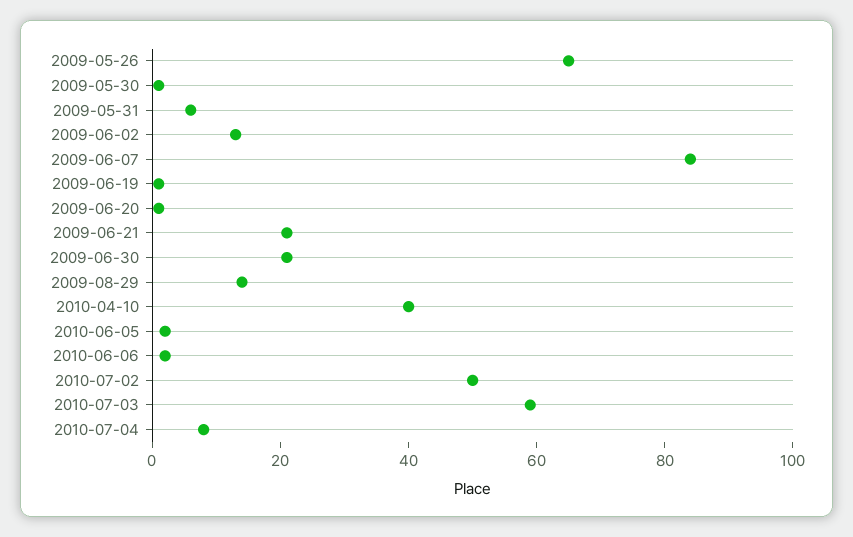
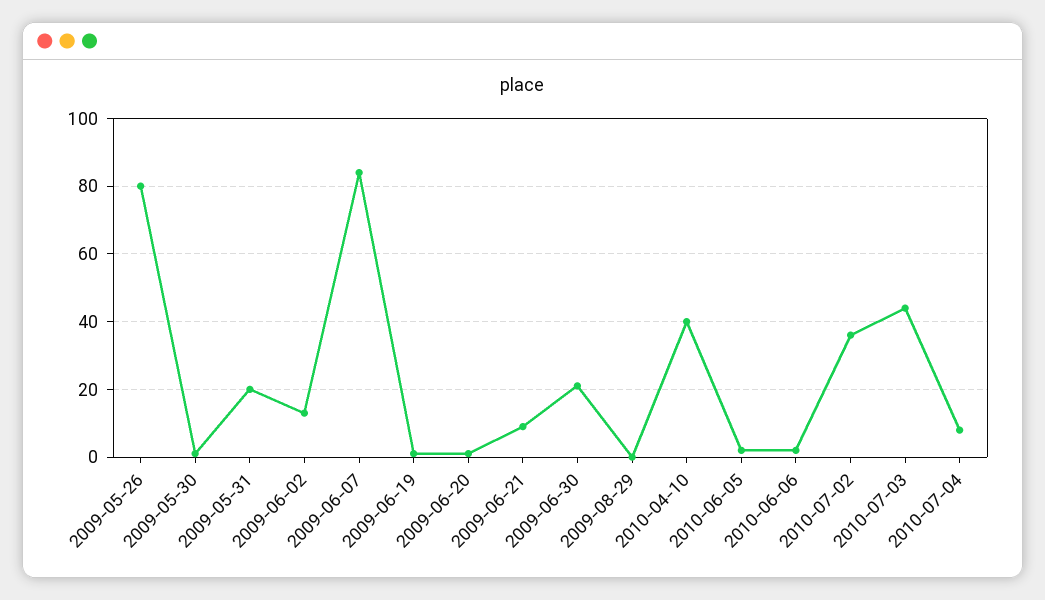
2009-05-26: 65 -> 80
2009-05-31: 5 -> 20
2009-06-21: 20 -> 10
2009-08-29: 15 -> 0
2010-07-02: 50 -> 35
2010-07-03: 60 -> 45

